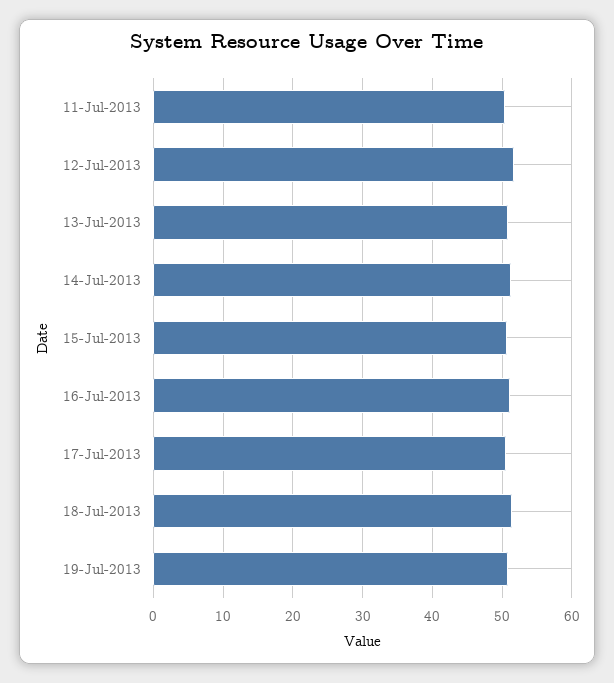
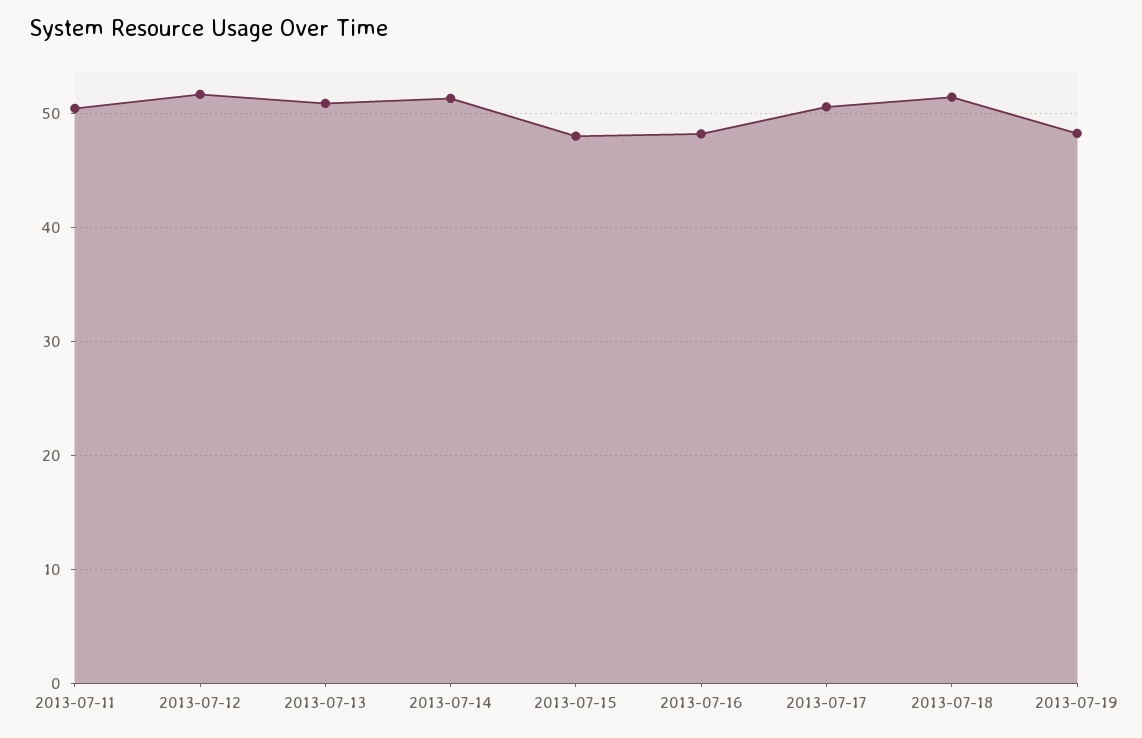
15-Jul-2013: 51 -> 48
16-Jul-2013: 51 -> 48
19-Jul-2013: 51 -> 48

